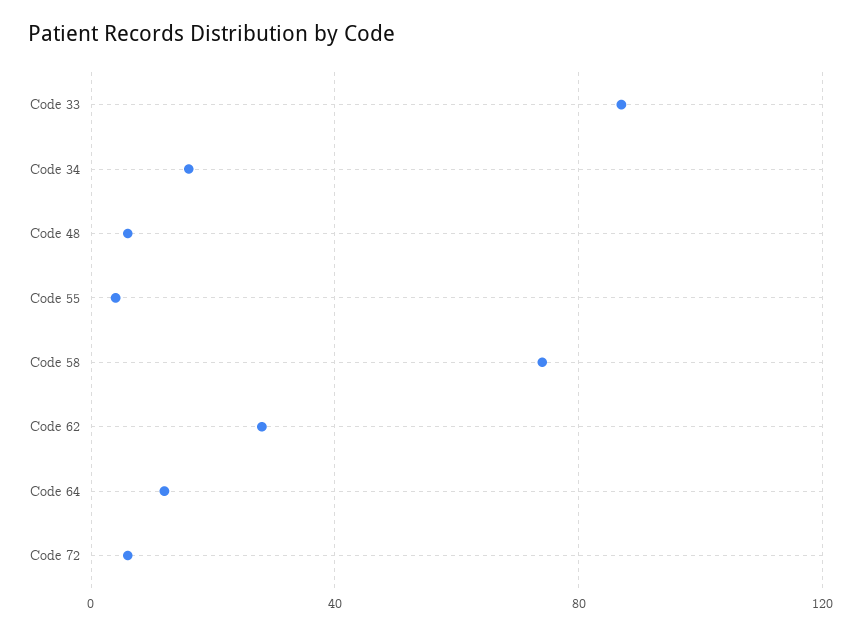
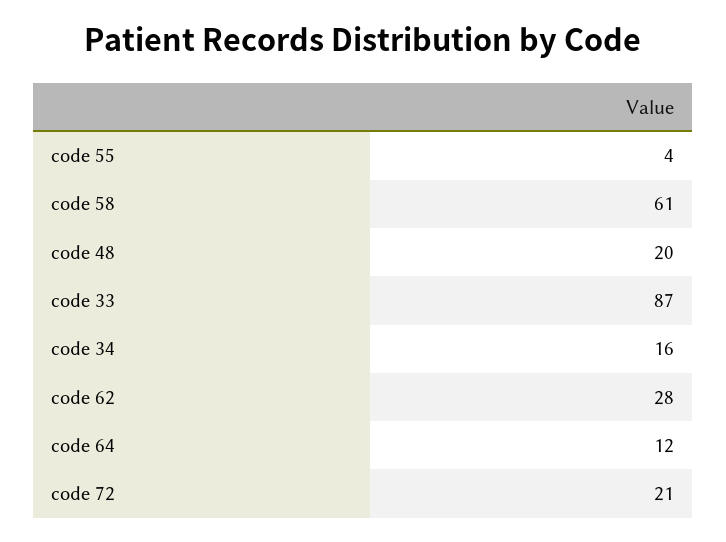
Code 48: 5 -> 20
Code 58: 75 -> 61
Code 72: 5 -> 21

